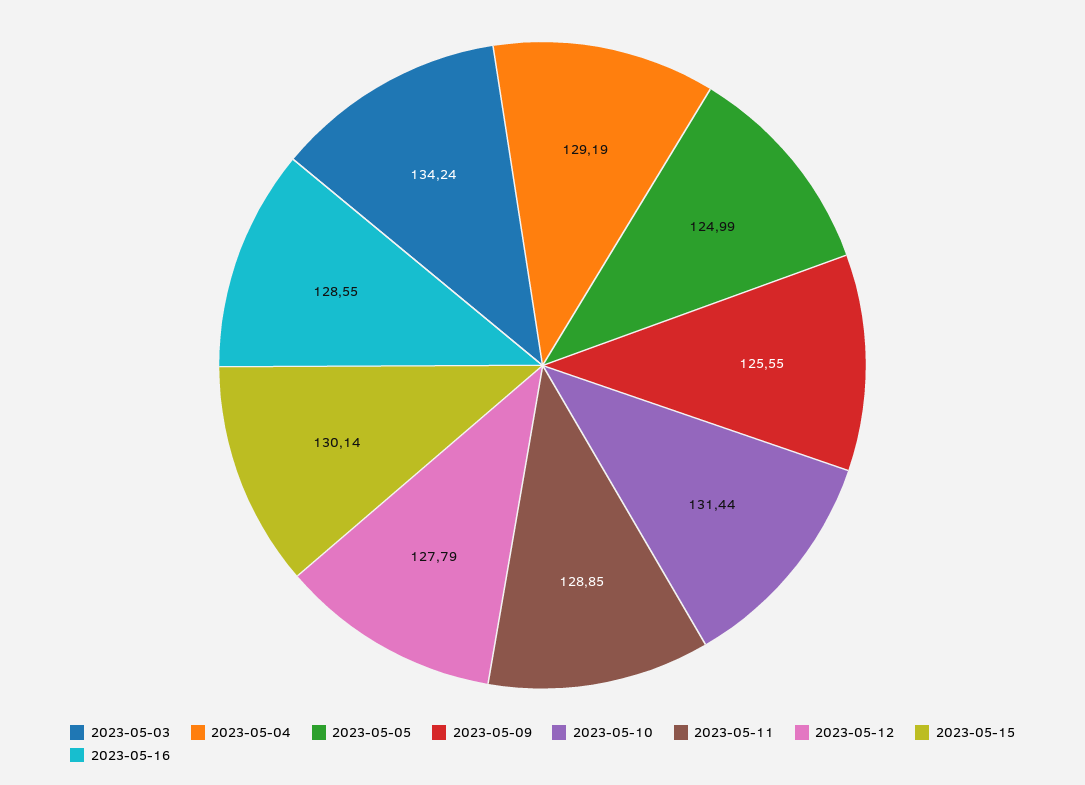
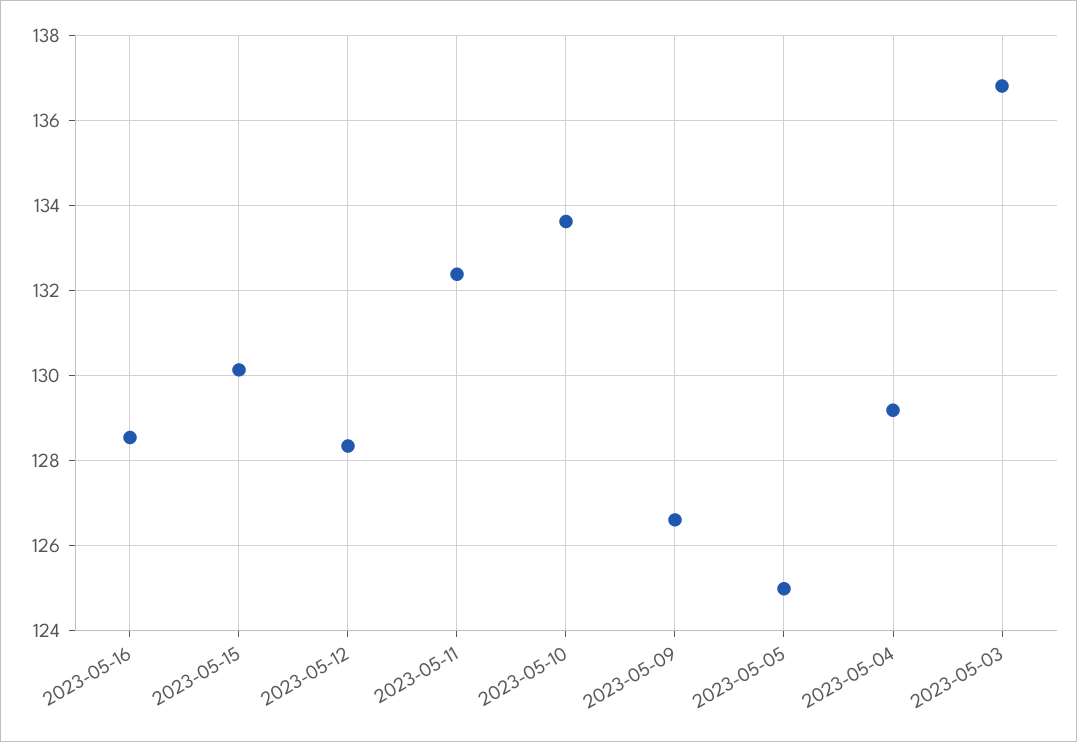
2023-05-03: 134.24 -> 136.8
2023-05-09: 125.55 -> 126.6
2023-05-10: 131.44 -> 133.6
2023-05-11: 128.85 -> 132.4
2023-05-12: 127.79 -> 128.4

